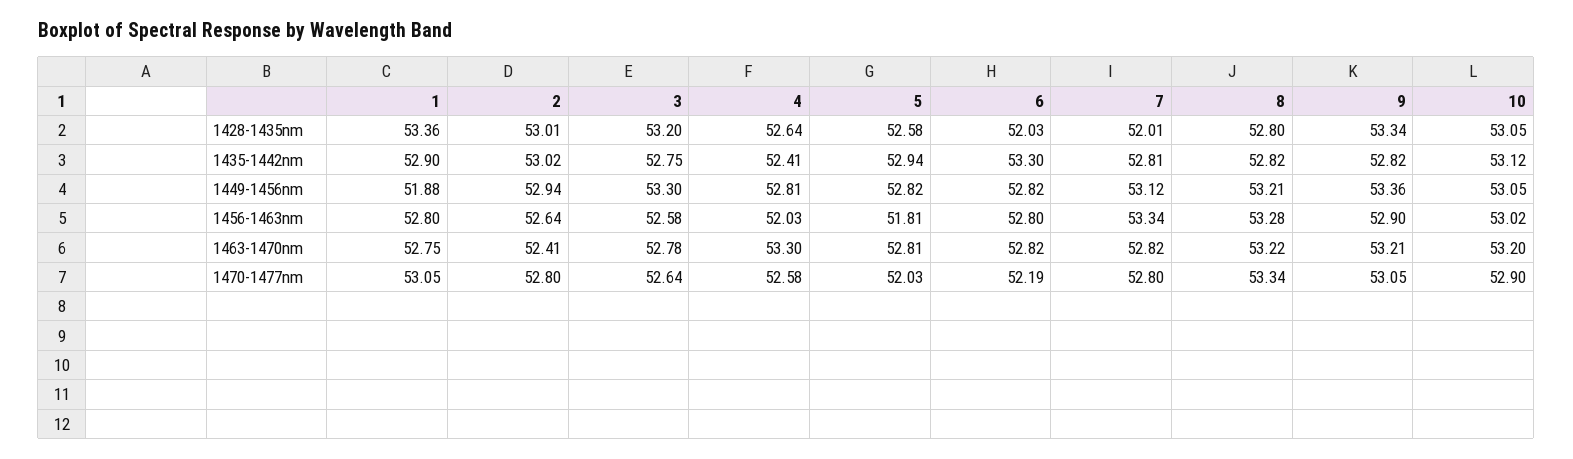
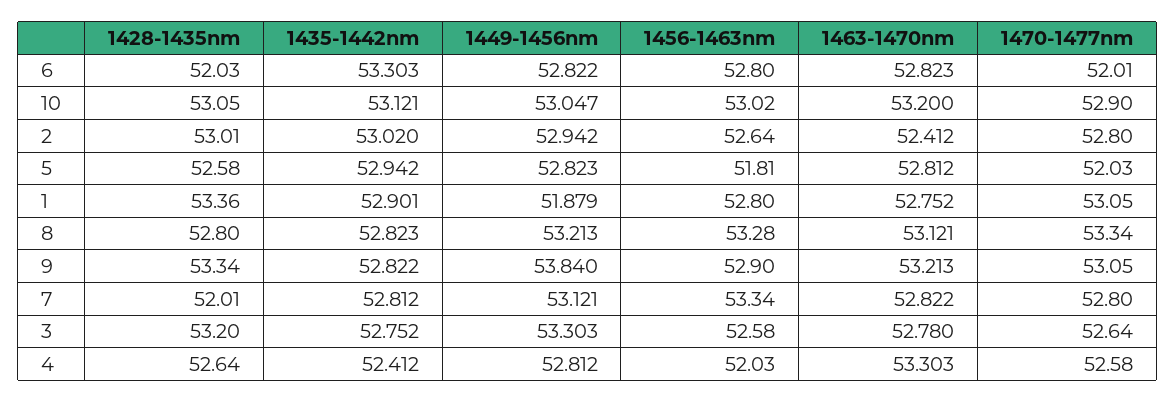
9, 1449-1456nm: 53.36 -> 53.84
8, 1463-1470nm: 53.22 -> 53.121
6, 1470-1477nm: 52.19 -> 52.01

